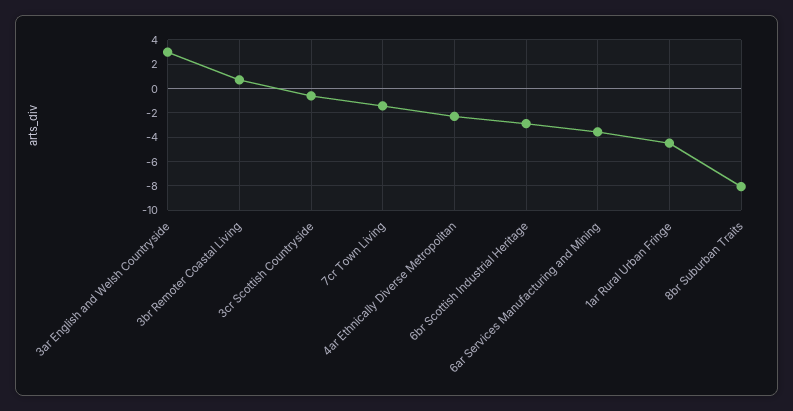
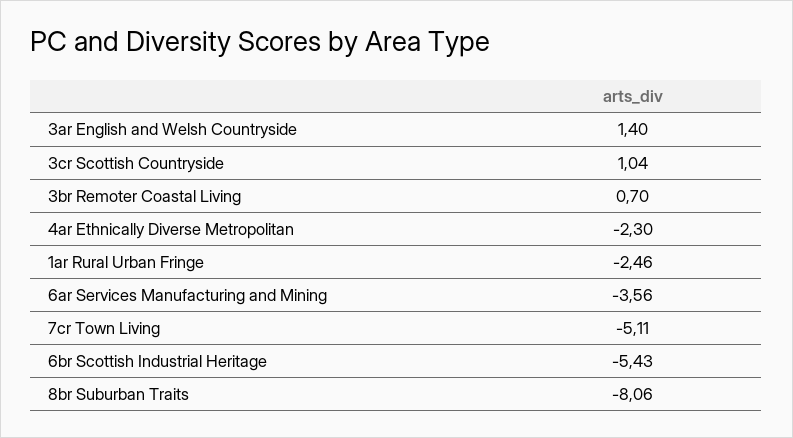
3ar English and Welsh Countryside: 3 -> 1.4
3cr Scottish Countryside: -0.5 -> 1.04
7cr Town Living: -1.5 -> -5.11
6br Scottish Industrial Heritage: -3 -> -5.43
1ar Rural Urban Fringe: -4.5 -> -2.46

